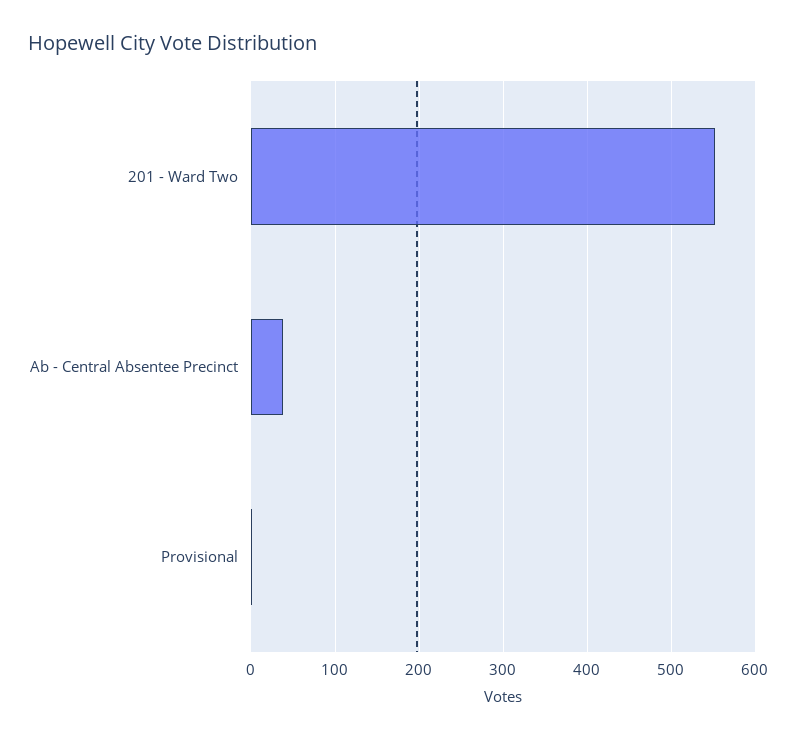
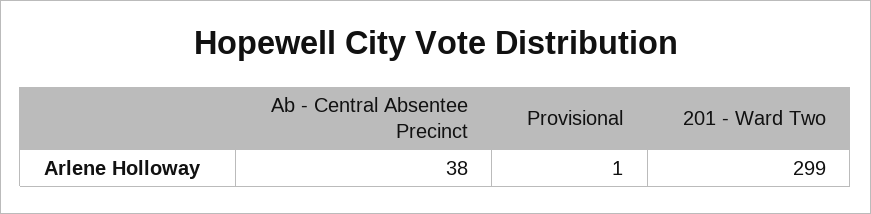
201 - Ward Two: 550 -> 299

